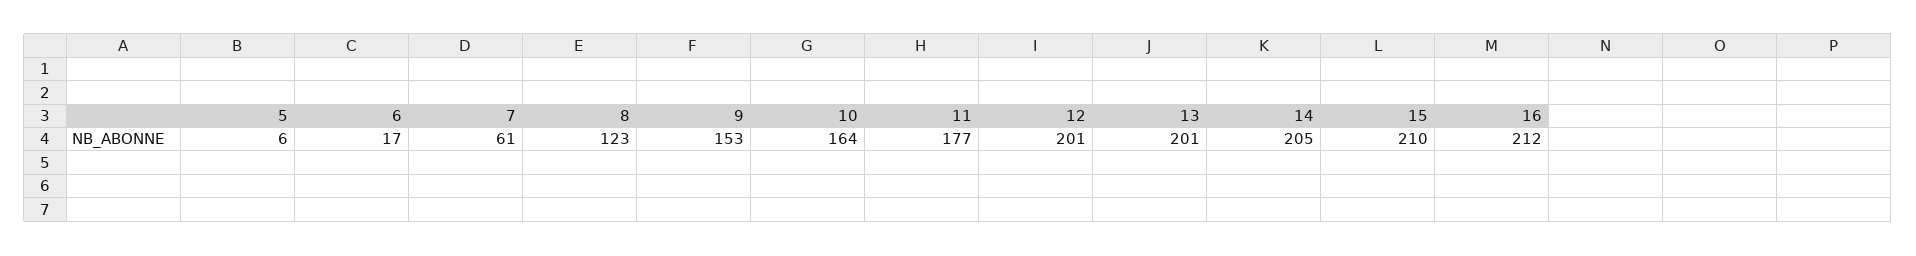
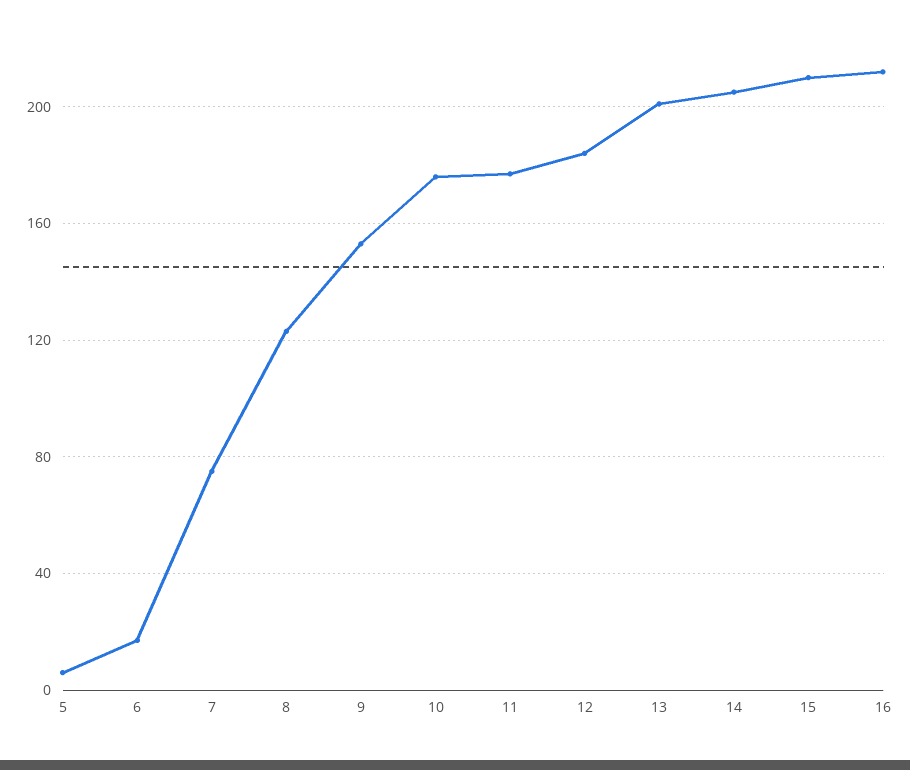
7: 61 -> 75
10: 164 -> 175
12: 201 -> 185

